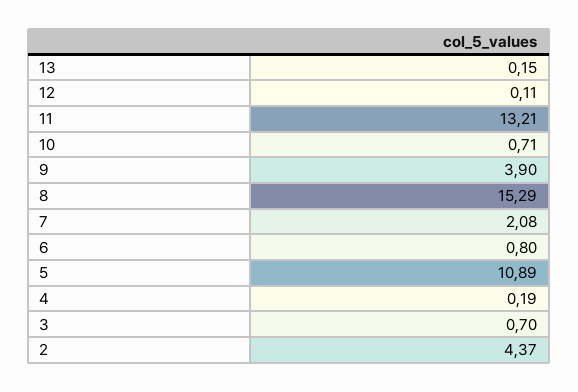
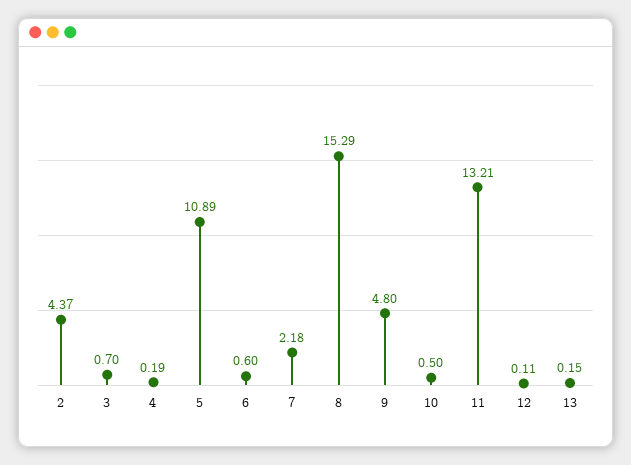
10: 0.71 -> 0.5
9: 3.9 -> 4.8
7: 2.08 -> 2.18
6: 0.8 -> 0.6

